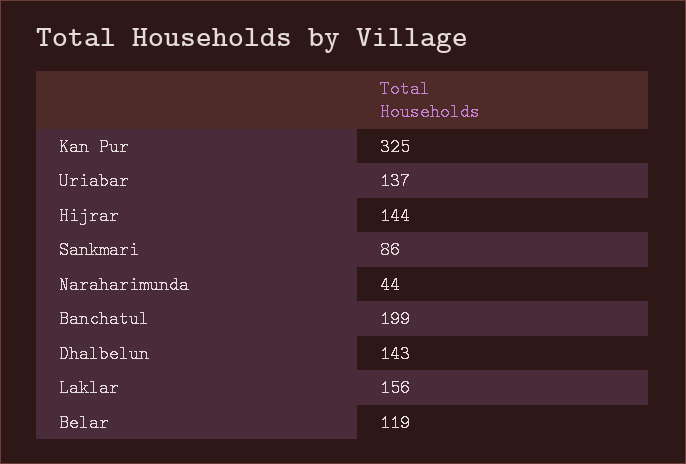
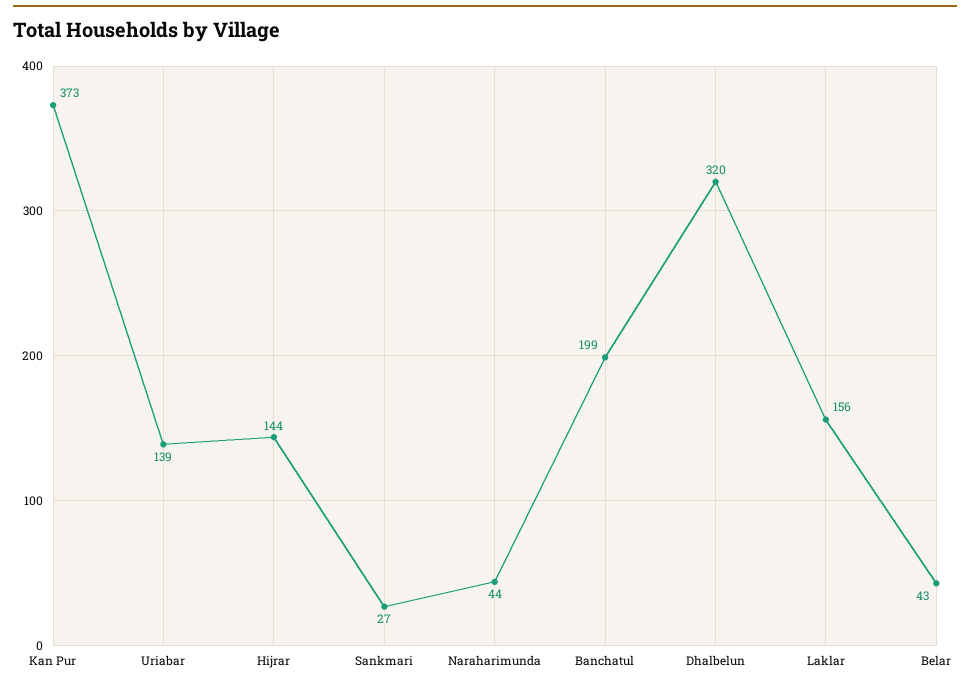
Kan Pur: 325 -> 373
Uriabar: 137 -> 139
Sankmari: 86 -> 27
Dhalbelun: 143 -> 320
Belar: 119 -> 43

